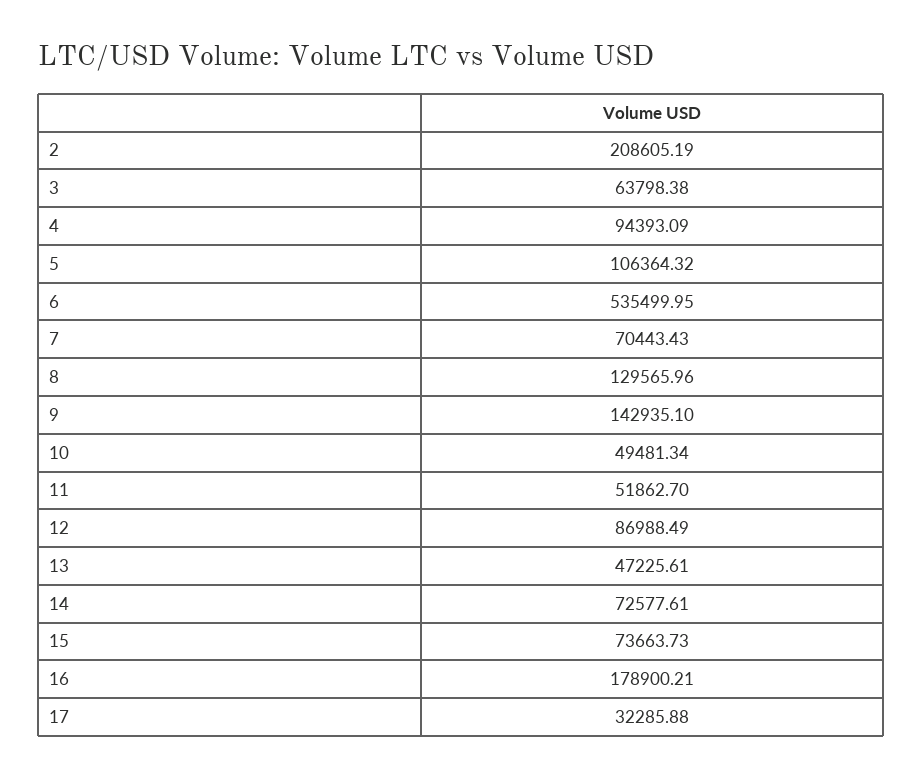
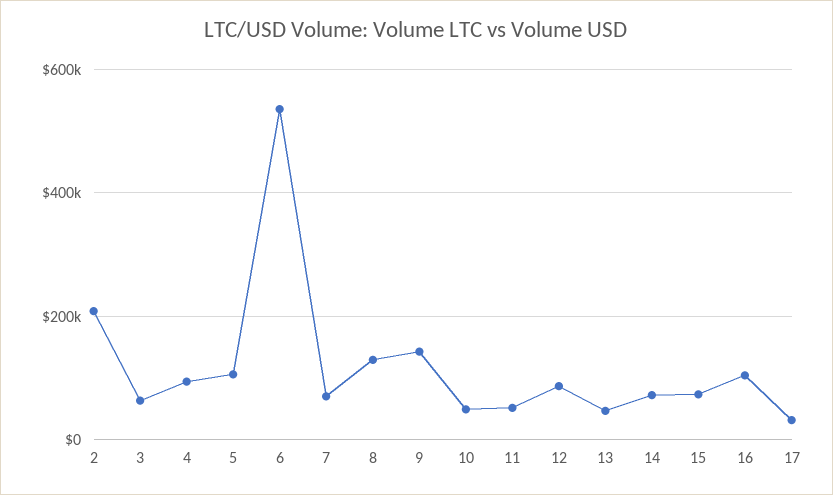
16: 178900.21 -> 100000

